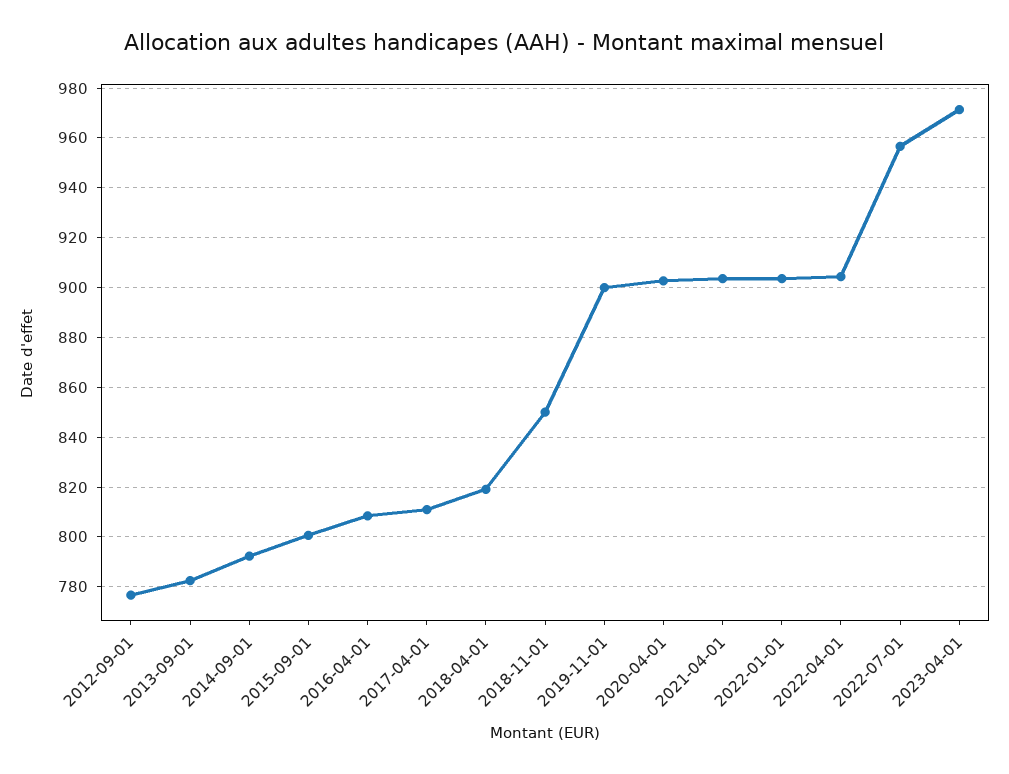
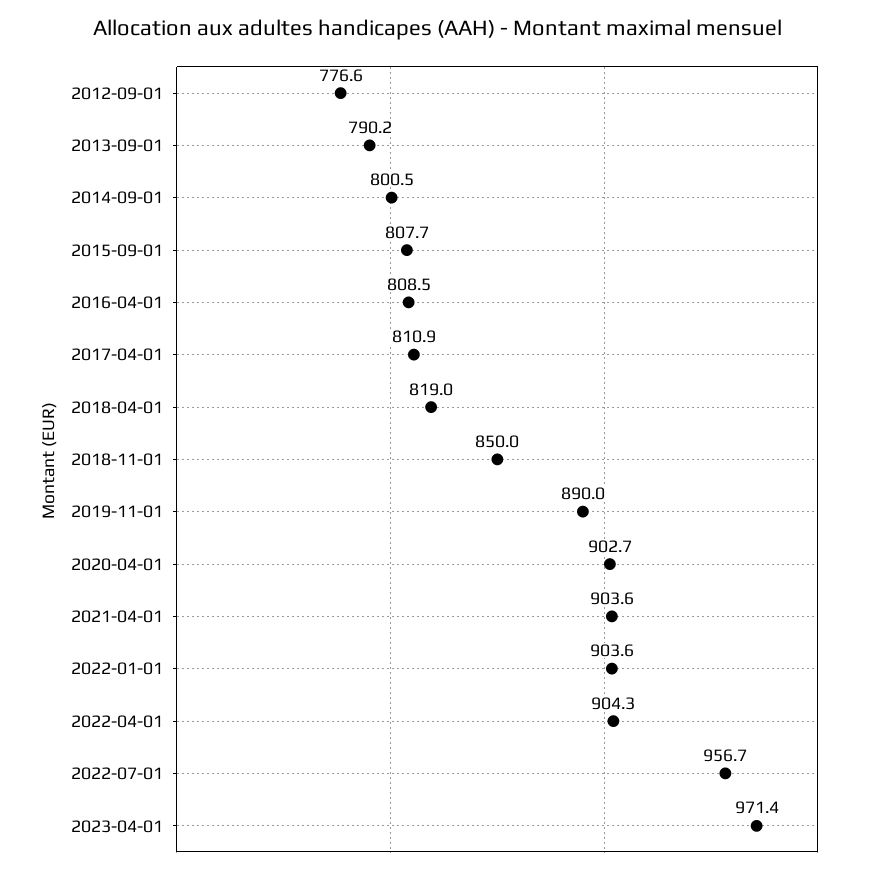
2013-09-01: 782.5 -> 790.2
2014-09-01: 792.5 -> 800.5
2015-09-01: 800 -> 807.7
2019-11-01: 900 -> 890

